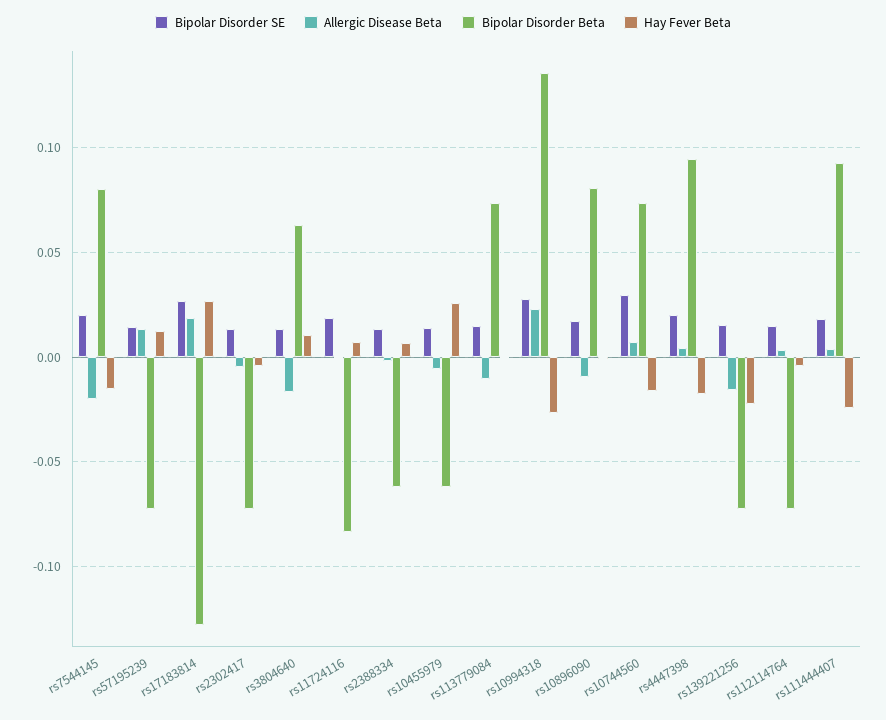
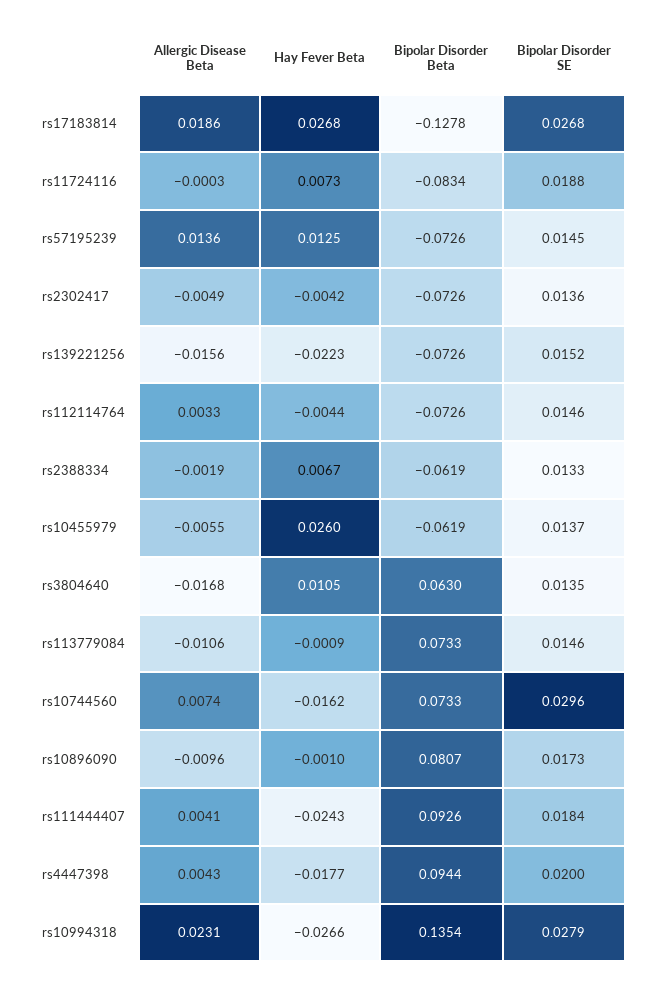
Bipolar Disorder SE, rs7544145: 0.02 -> none
Allergic Disease Beta, rs7544145: -0.02 -> none
Bipolar Disorder Beta, rs7544145: 0.08 -> none
Hay Fever Beta, rs7544145: -0.015 -> none

